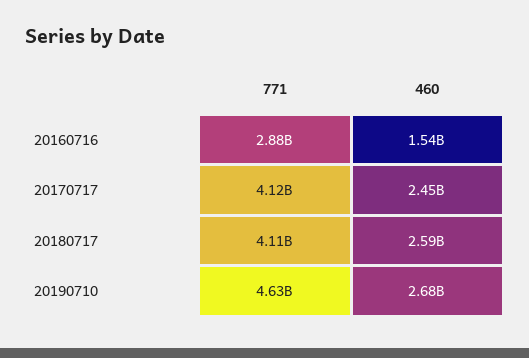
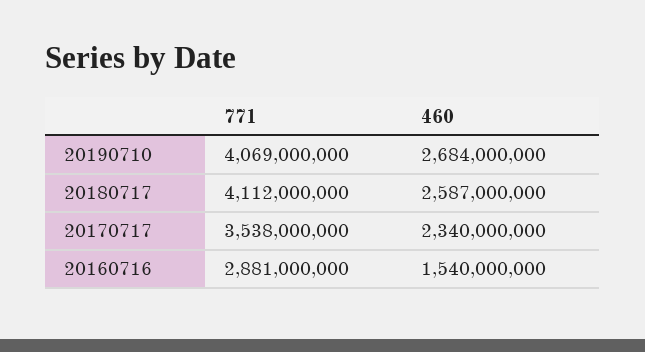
771, 20170717: 4120000000 -> 3538000000
460, 20170717: 2450000000 -> 2340000000
771, 20190710: 4630000000 -> 4069000000

